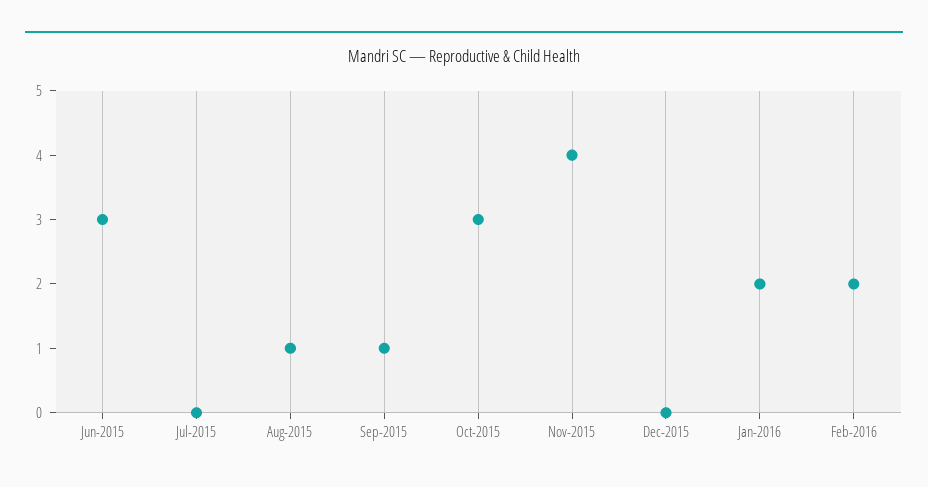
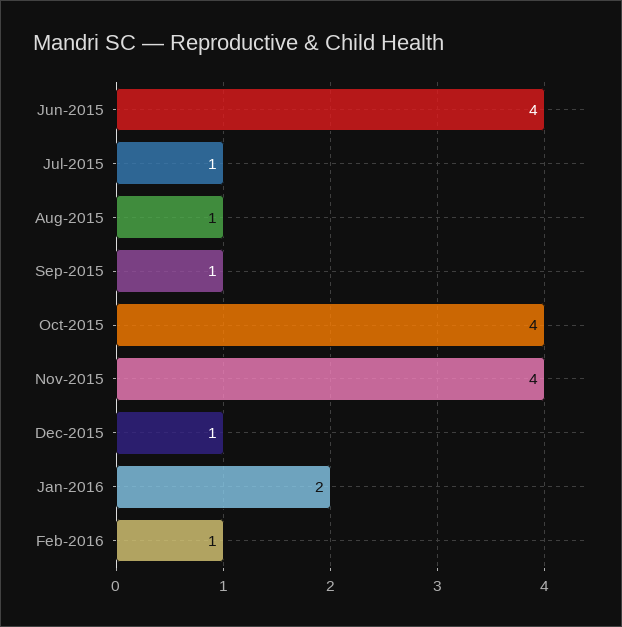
Jun-2015: 3 -> 4
Jul-2015: 0 -> 1
Oct-2015: 3 -> 4
Dec-2015: 0 -> 1
Feb-2016: 2 -> 1

